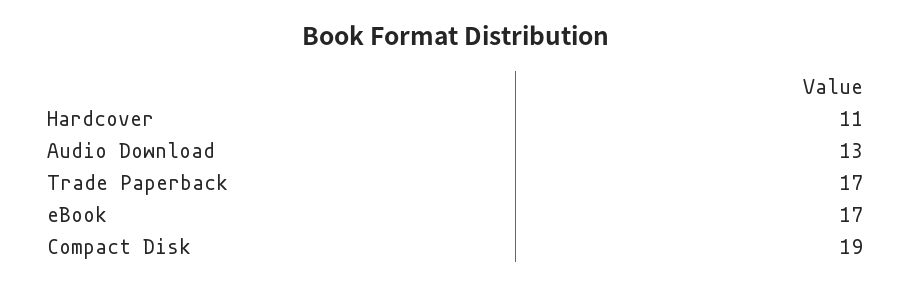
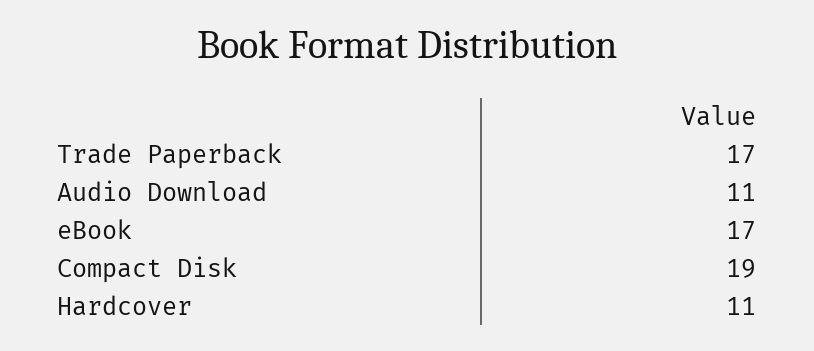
Audio Download: 13 -> 11

